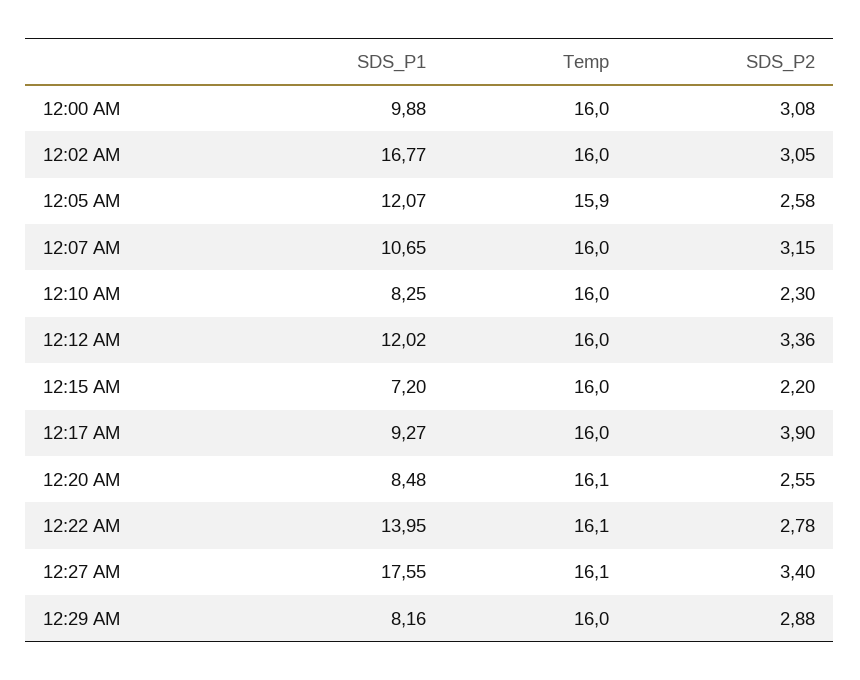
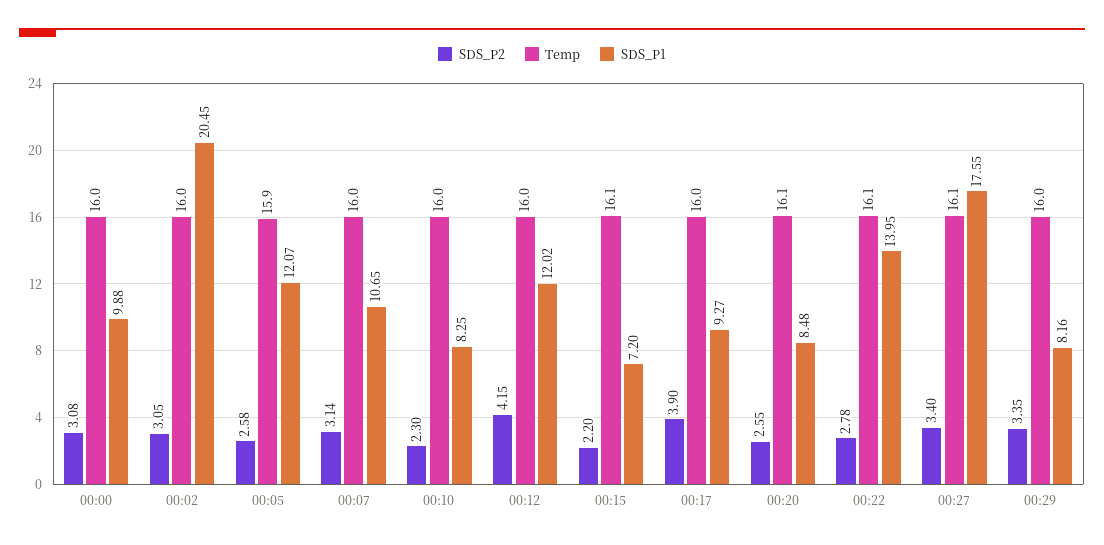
SDS_P1, 12:02 AM: 16.77 -> 20.45
SDS_P2, 12:07 AM: 3.15 -> 3.14
SDS_P2, 12:12 AM: 3.36 -> 4.15
Temp, 12:15 AM: 16 -> 16.1
SDS_P2, 12:29 AM: 2.88 -> 3.35

